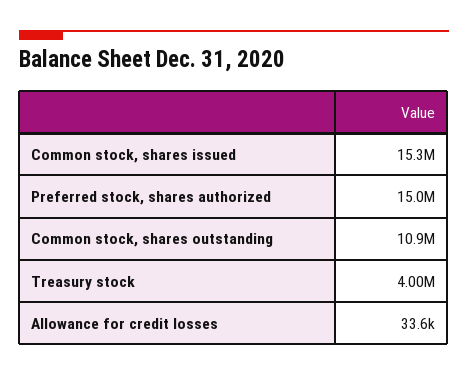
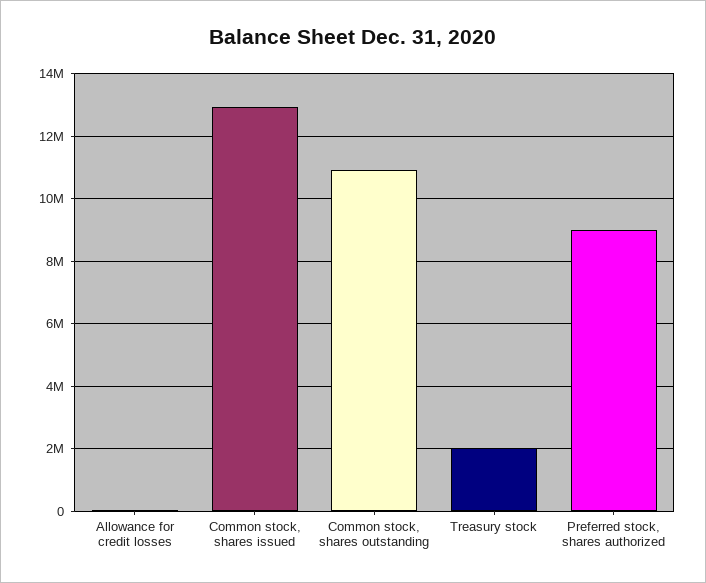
Common stock, shares issued: 15300000 -> 13000000
Preferred stock, shares authorized: 15000000 -> 9000000
Treasury stock: 4000000 -> 2000000

